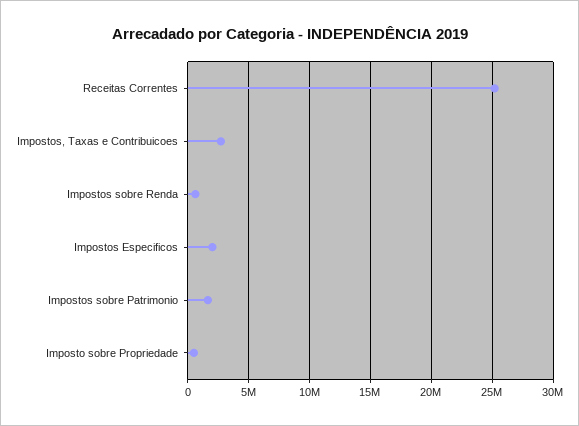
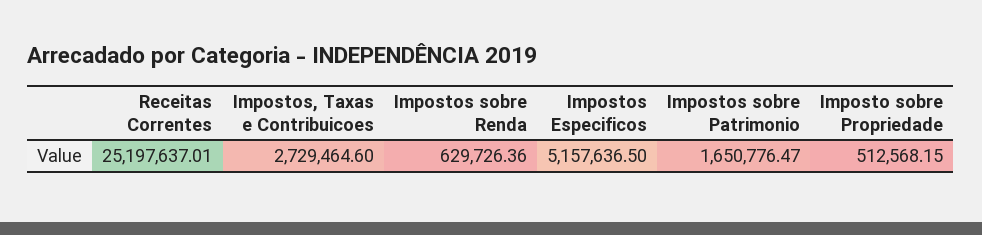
Impostos Especificos: 2000000 -> 5157636.5

